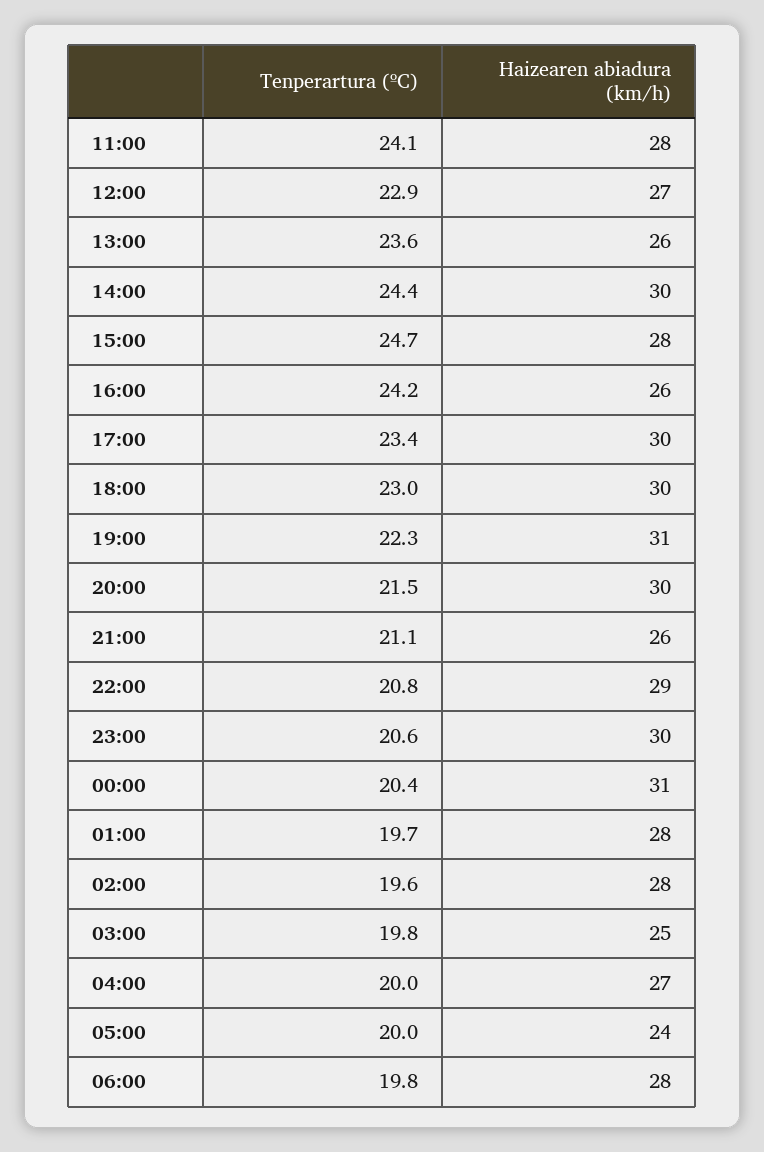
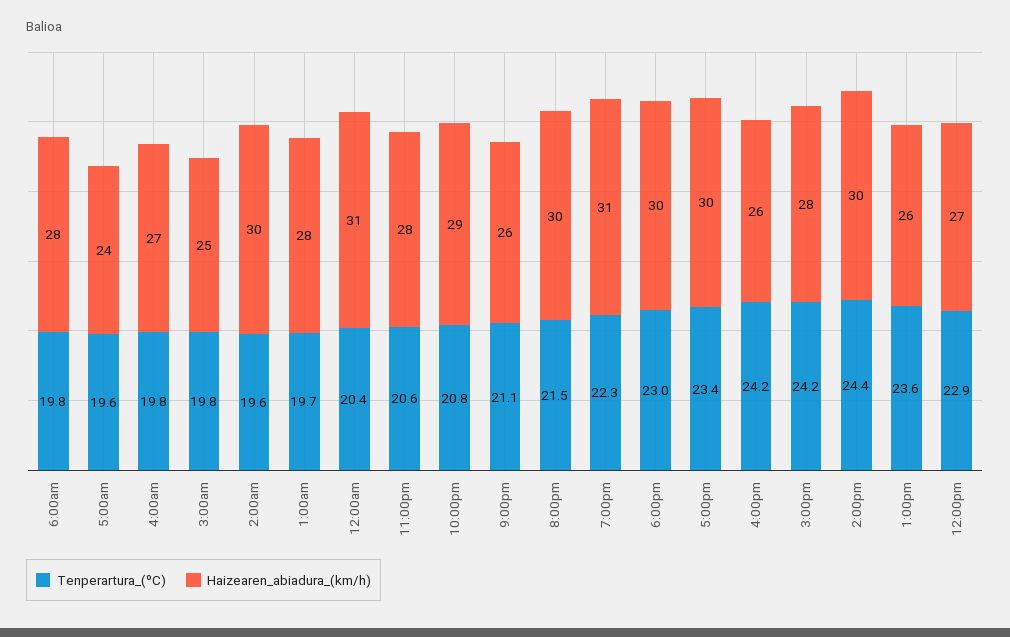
Tenperartura (ºC), 11:00: 24.1 -> none
Haizearen abiadura (km/h), 11:00: 28 -> none
Tenperartura (ºC), 15:00: 24.7 -> 24.2
Haizearen abiadura (km/h), 23:00: 30 -> 28
Haizearen abiadura (km/h), 02:00: 28 -> 30
Tenperartura (ºC), 04:00: 20 -> 19.8
Tenperartura (ºC), 05:00: 20 -> 19.6

